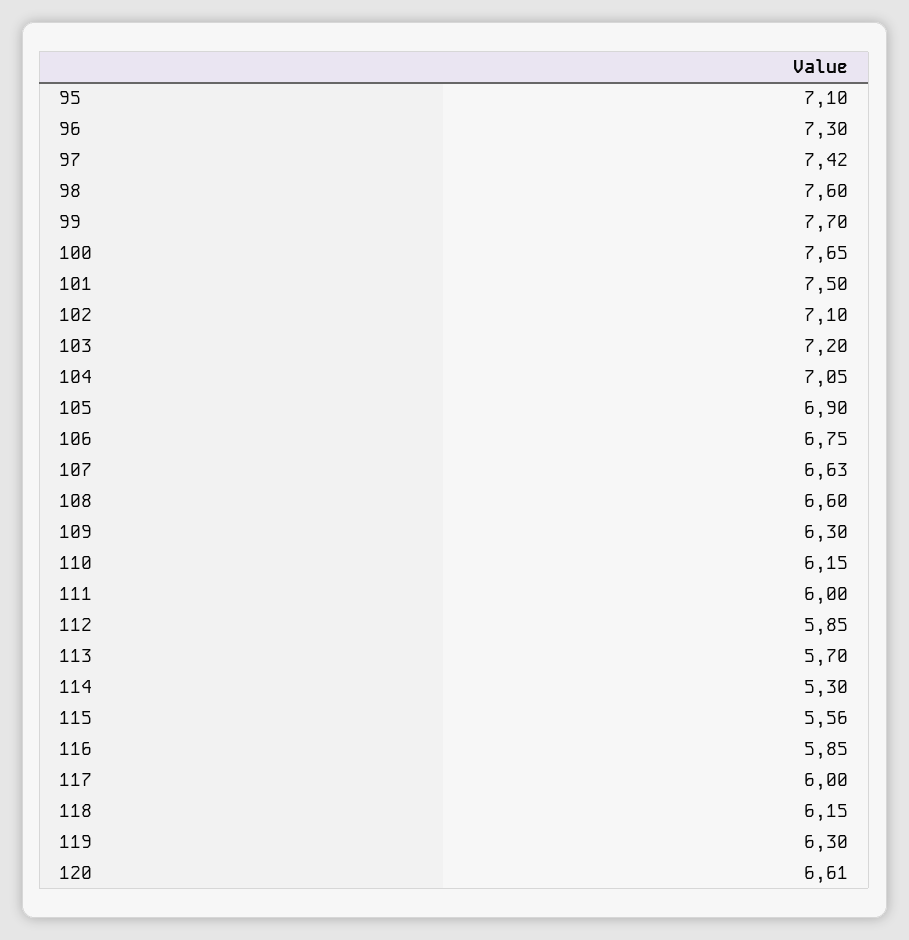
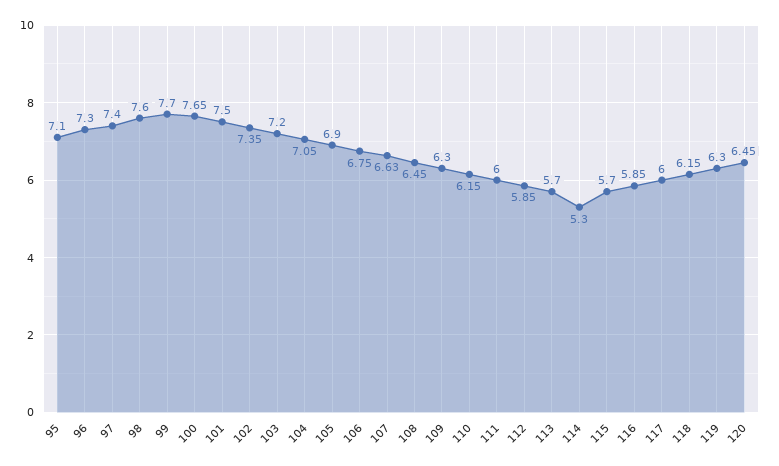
97: 7.42 -> 7.4
102: 7.1 -> 7.35
108: 6.6 -> 6.45
115: 5.56 -> 5.7
120: 6.61 -> 6.45

